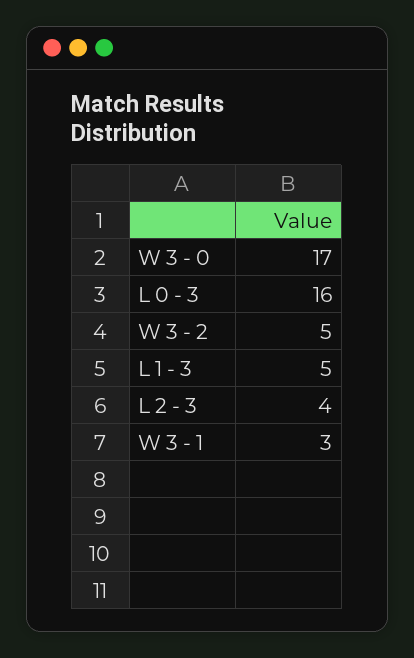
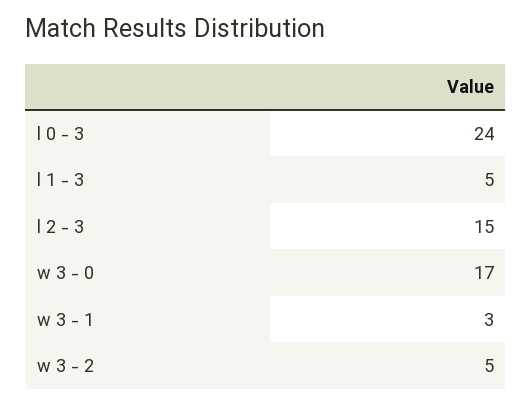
L 0 - 3: 16 -> 24
L 2 - 3: 4 -> 15

